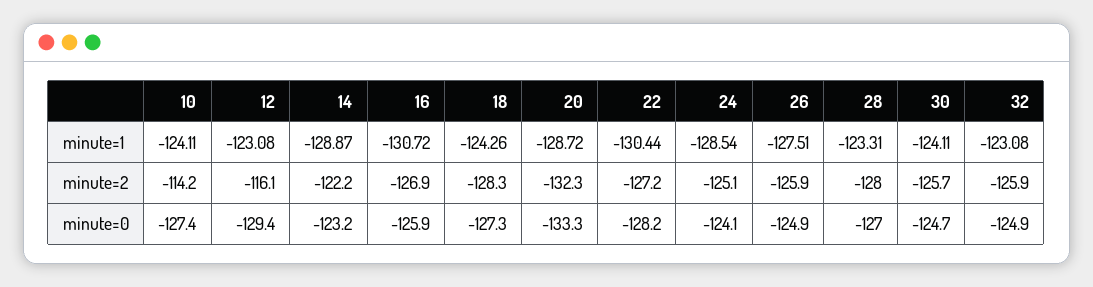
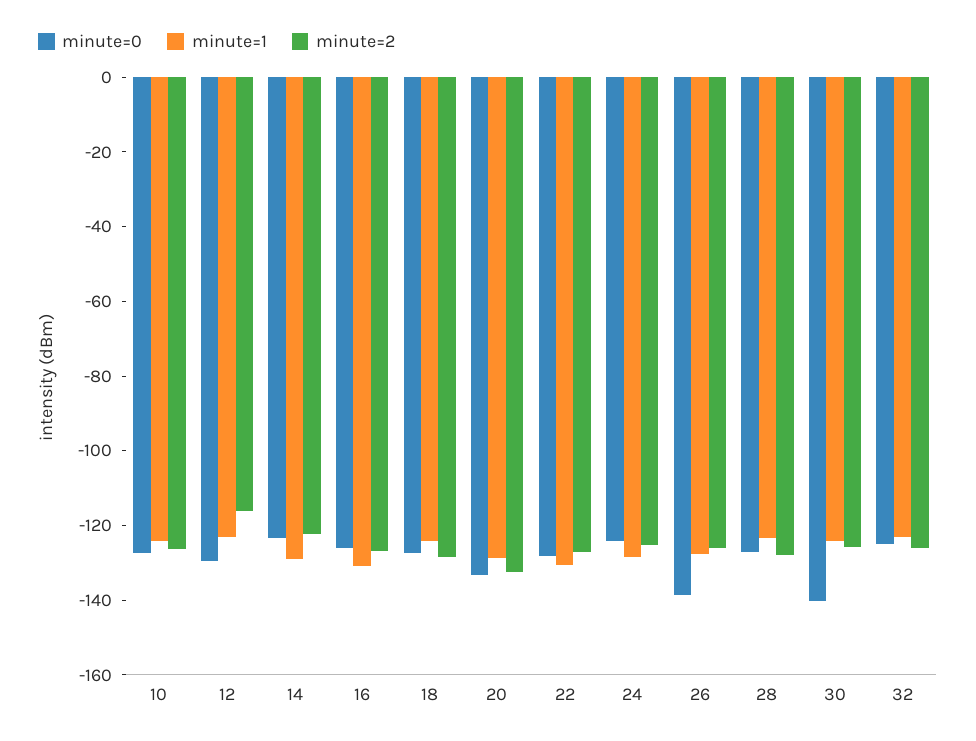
minute=2, 10: -114.2 -> -125
minute=0, 26: -124.9 -> -140
minute=0, 30: -124.7 -> -140

